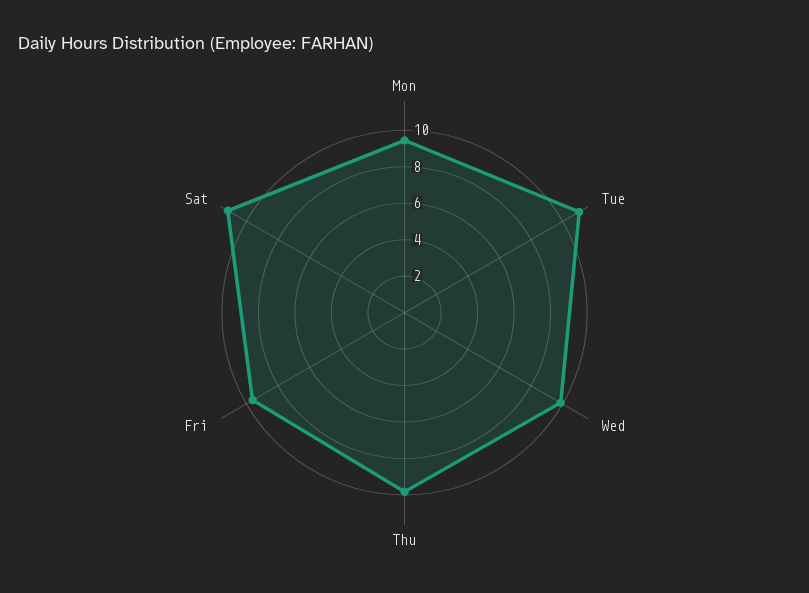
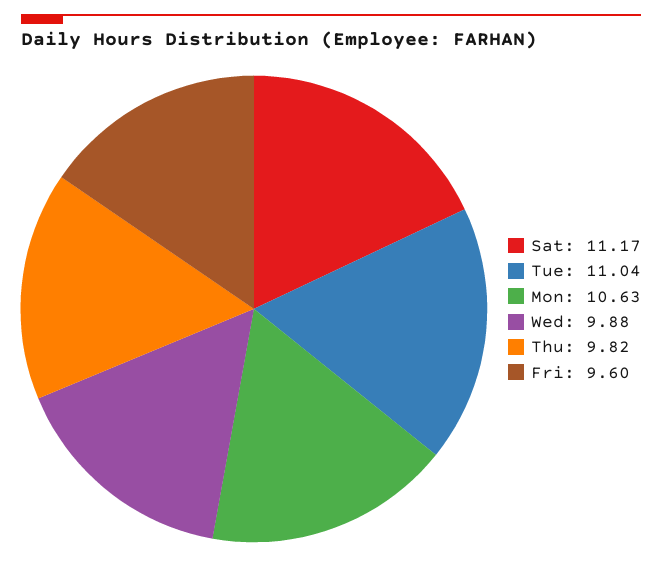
Mon: 9.5 -> 10.63

